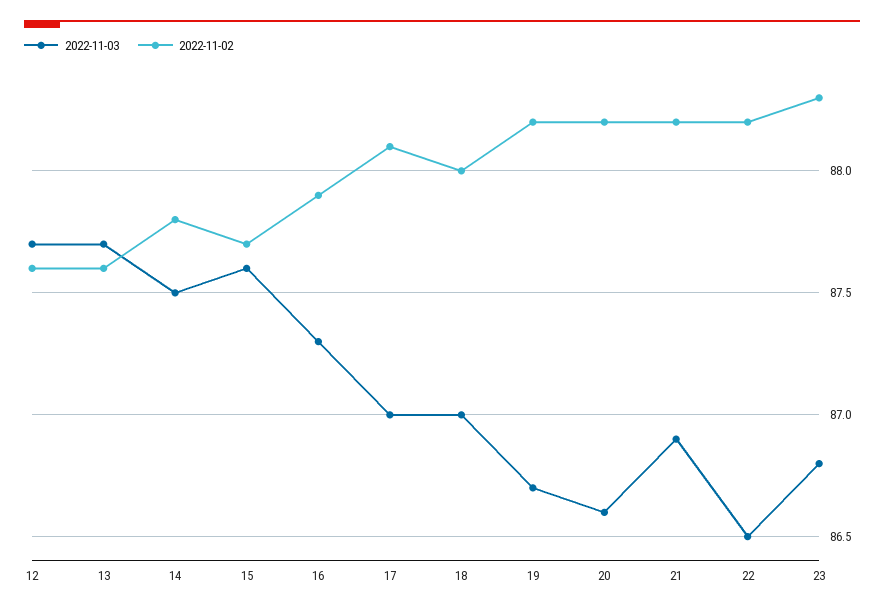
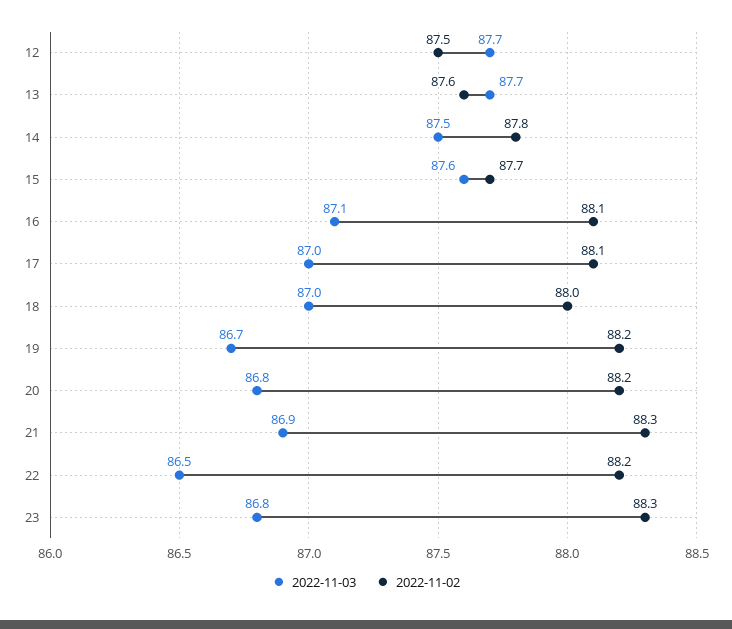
2022-11-02, 12: 87.6 -> 87.5
2022-11-03, 16: 87.3 -> 87.1
2022-11-02, 16: 87.9 -> 88.1
2022-11-03, 20: 86.6 -> 86.8
2022-11-02, 21: 88.2 -> 88.3

